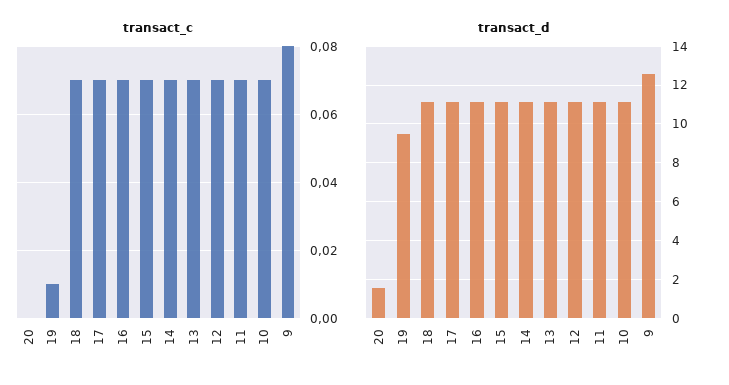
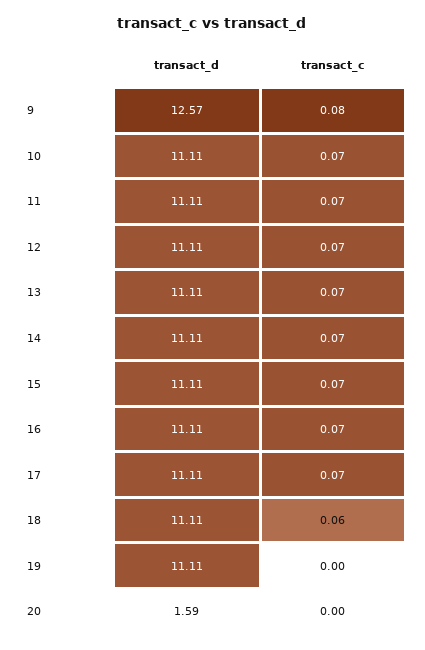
transact_c, 19: 0.01 -> 0
transact_c, 18: 0.07 -> 0.06
transact_d, 19: 9.5 -> 11.11

